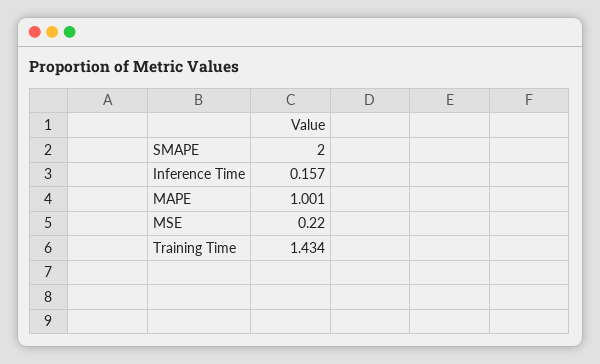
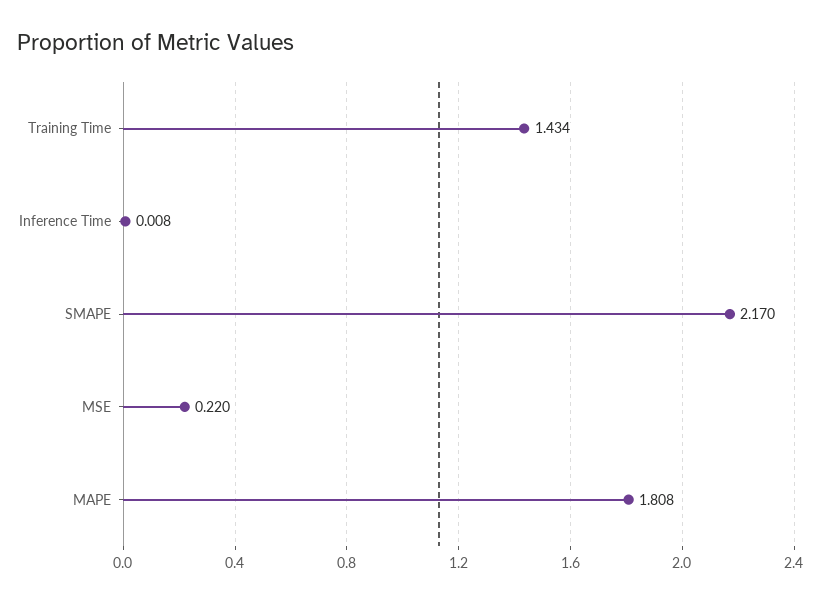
SMAPE: 2 -> 2.17
Inference Time: 0.157 -> 0.008
MAPE: 1.001 -> 1.808

